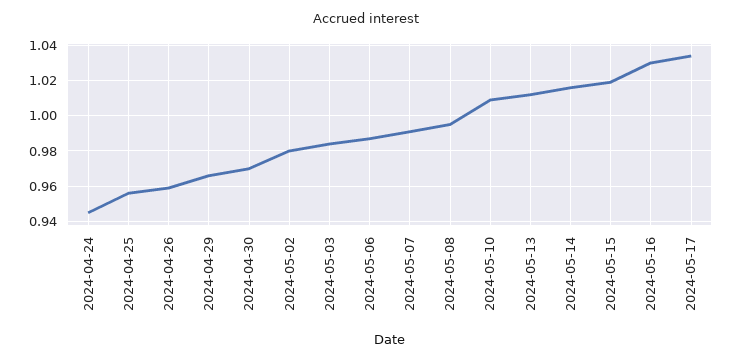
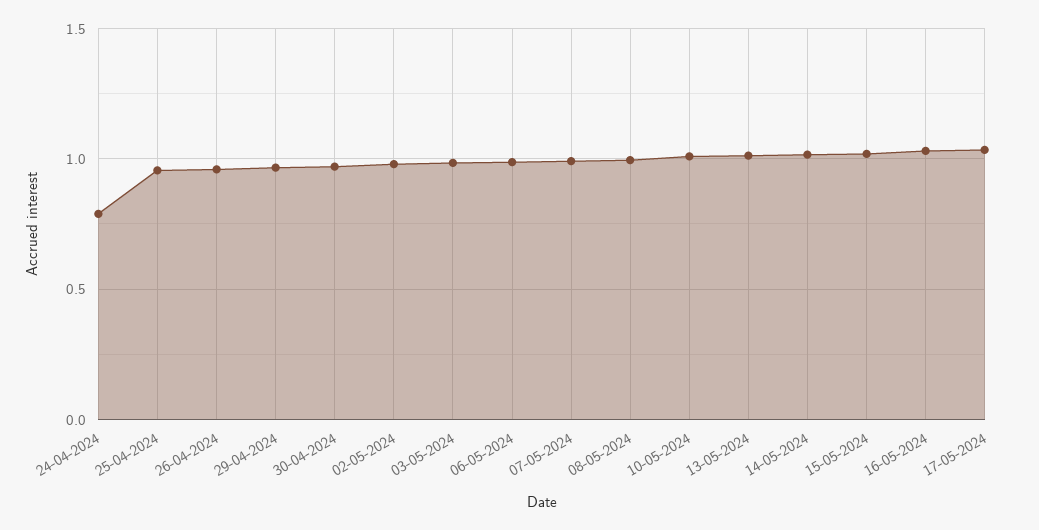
2024-04-24: 0.945 -> 0.8

